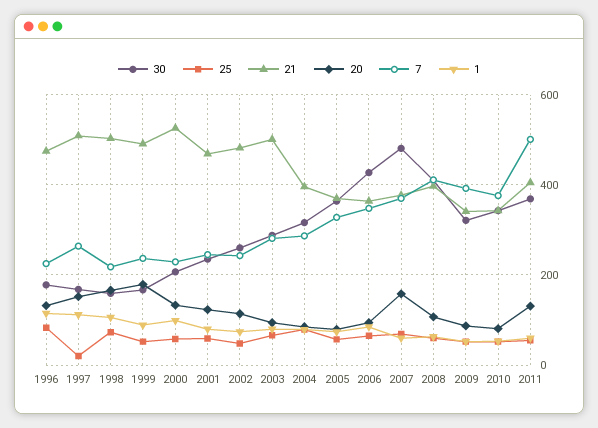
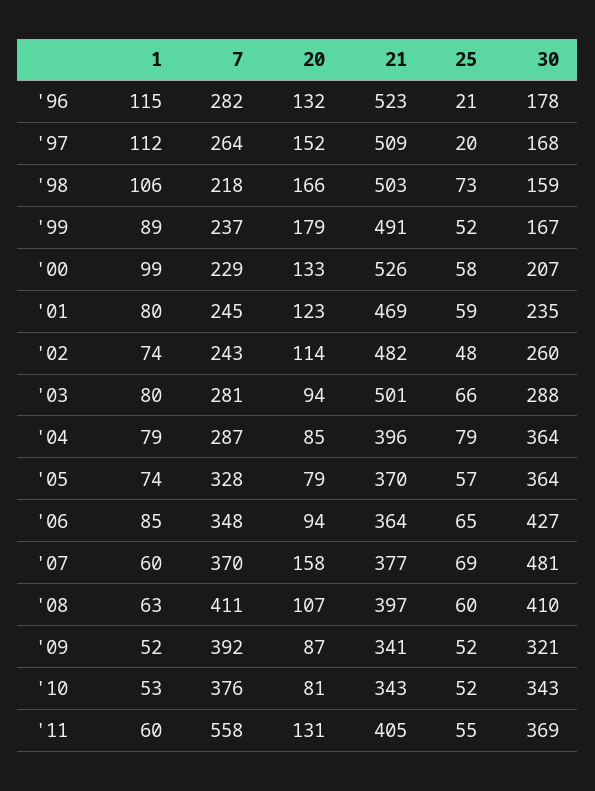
25, 1996: 80 -> 21
21, 1996: 480 -> 523
7, 1996: 220 -> 282
30, 2004: 320 -> 364
7, 2011: 500 -> 558

